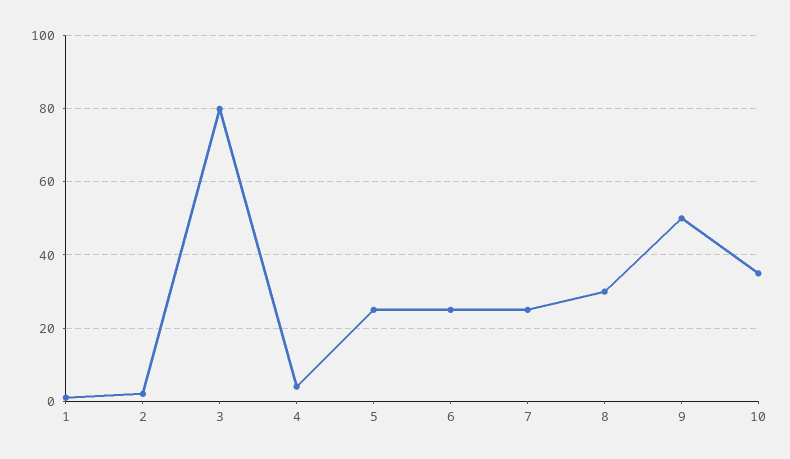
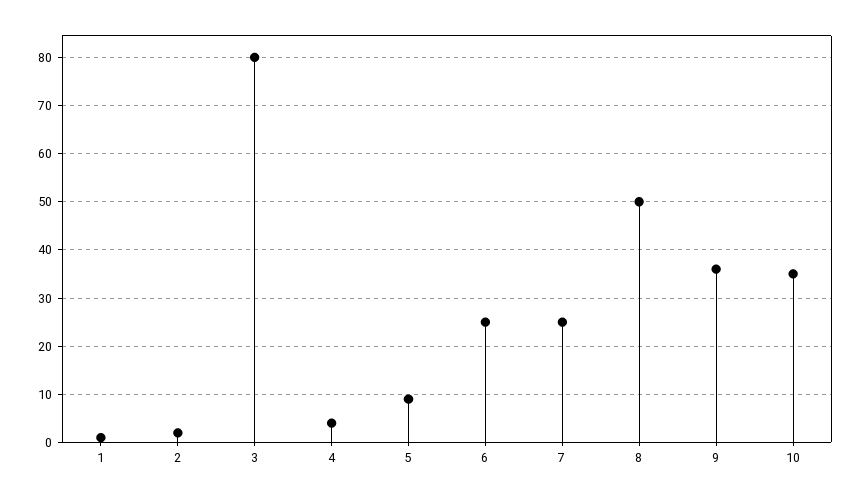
5: 25 -> 10
8: 30 -> 50
9: 50 -> 35

